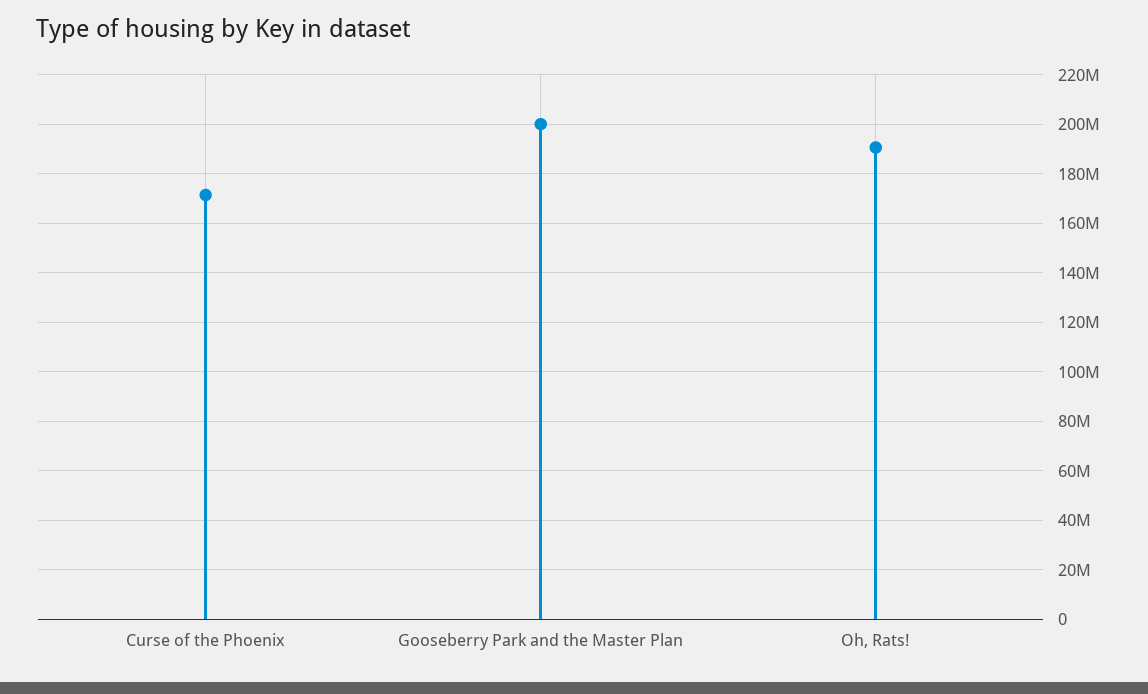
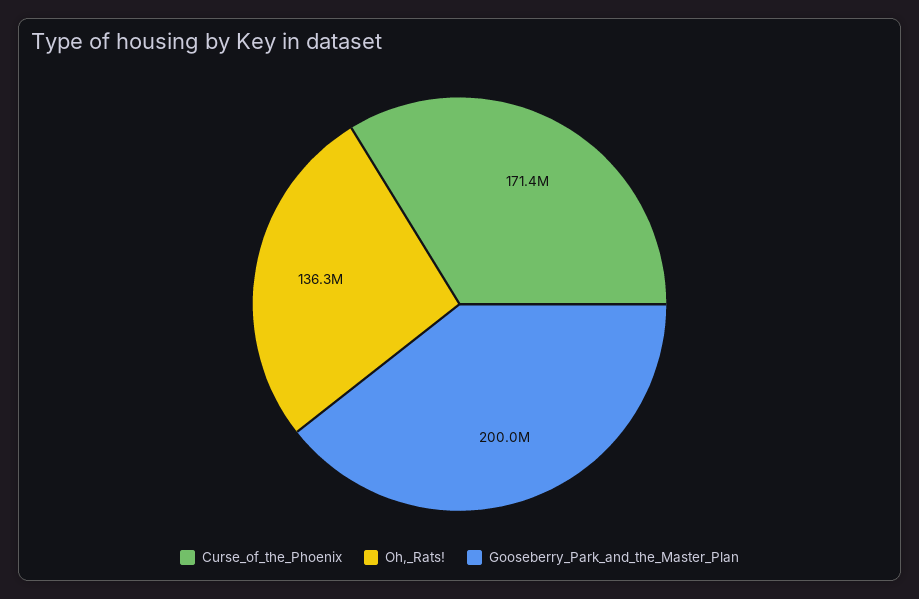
Oh, Rats!: 190000000 -> 136300000

